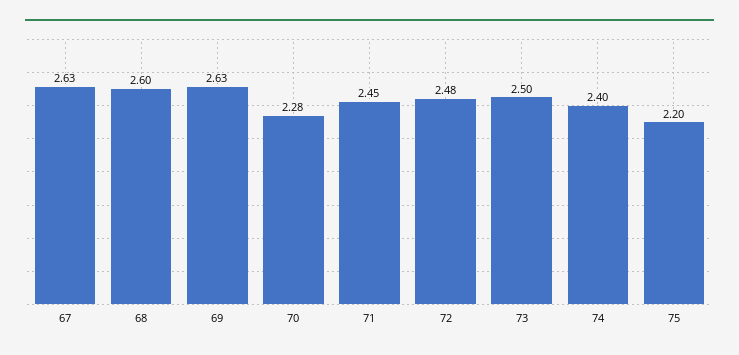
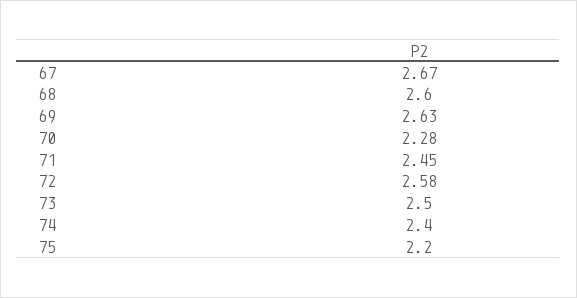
67: 2.63 -> 2.67
72: 2.48 -> 2.58

